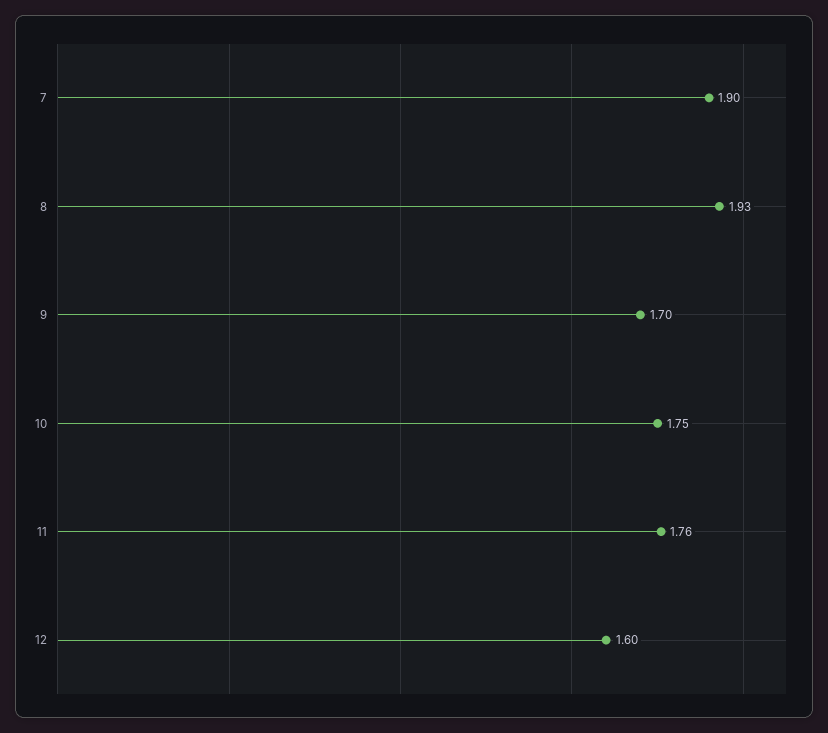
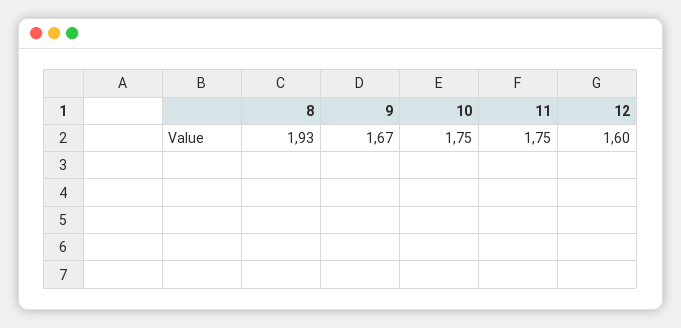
7: 1.9 -> none
9: 1.7 -> 1.67
11: 1.76 -> 1.75

